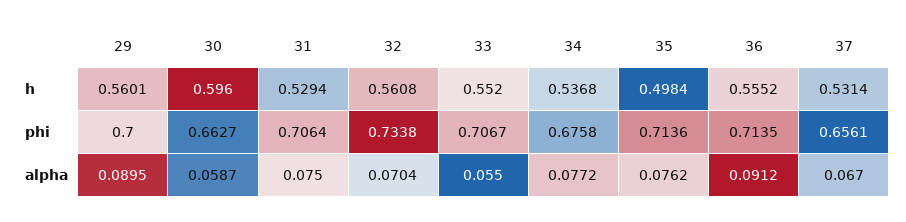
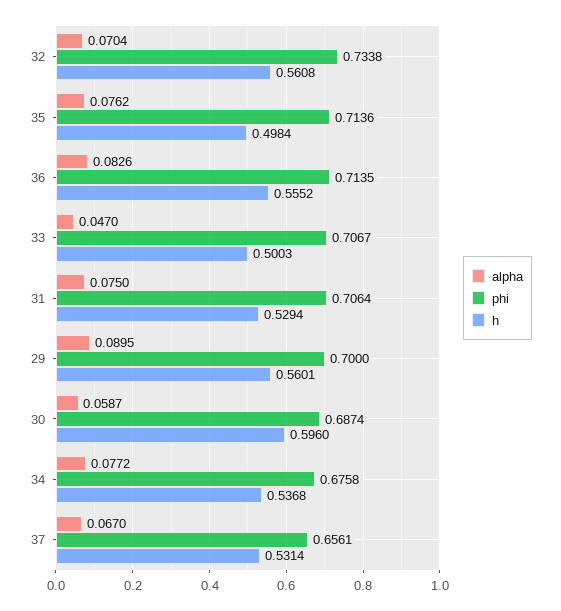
h, 33: 0.552 -> 0.5003
phi, 30: 0.6627 -> 0.6874
alpha, 33: 0.055 -> 0.047
alpha, 36: 0.0912 -> 0.0826

